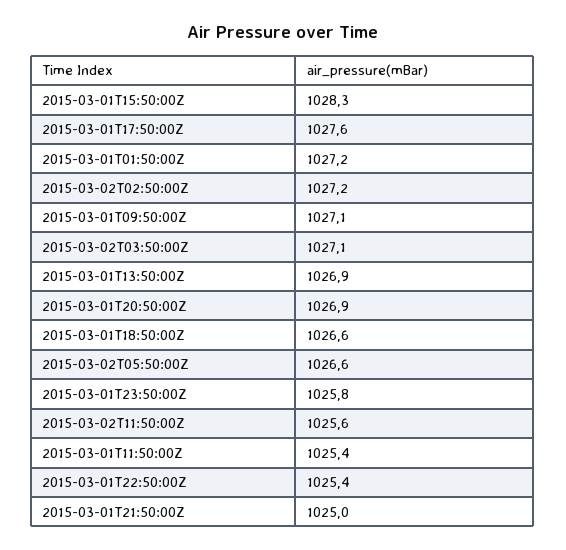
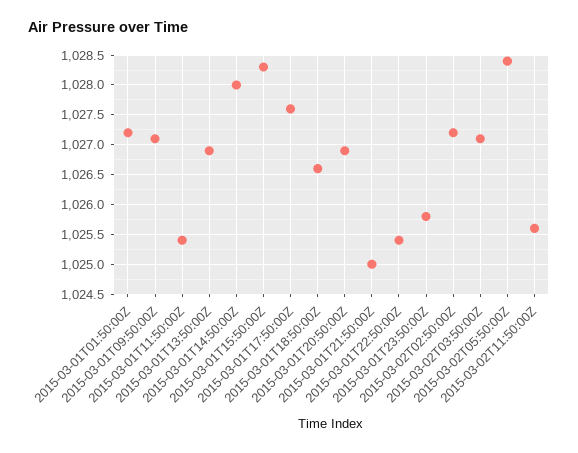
2015-03-02T05:50:00Z: 1026.6 -> 1028.5
2015-03-01T14:50:00Z: none -> 1028

